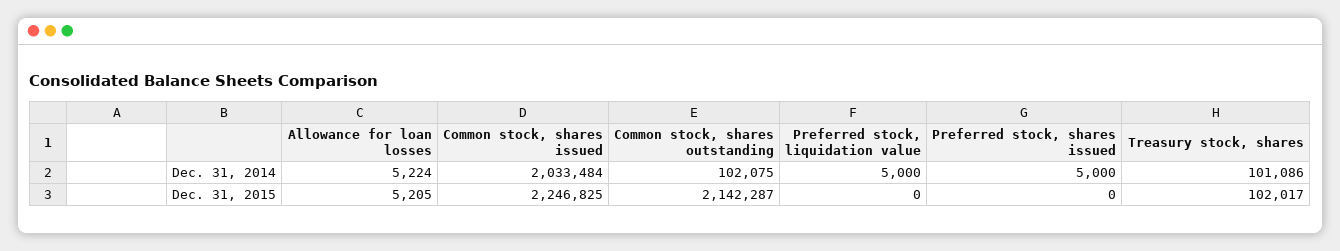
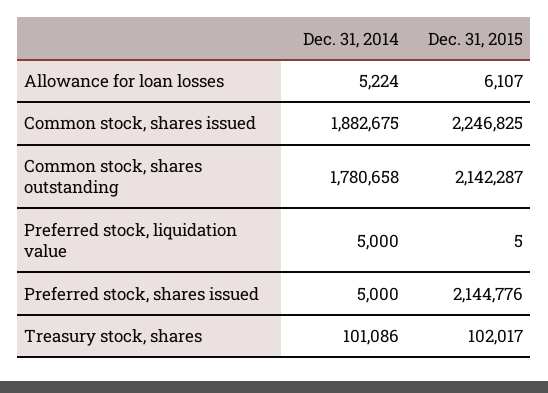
Common stock, shares issued, Dec. 31, 2014: 2033484 -> 1882675
Common stock, shares outstanding, Dec. 31, 2014: 102075 -> 1780658
Allowance for loan losses, Dec. 31, 2015: 5205 -> 6107
Preferred stock, liquidation value, Dec. 31, 2015: 0 -> 5
Preferred stock, shares issued, Dec. 31, 2015: 0 -> 2144776

